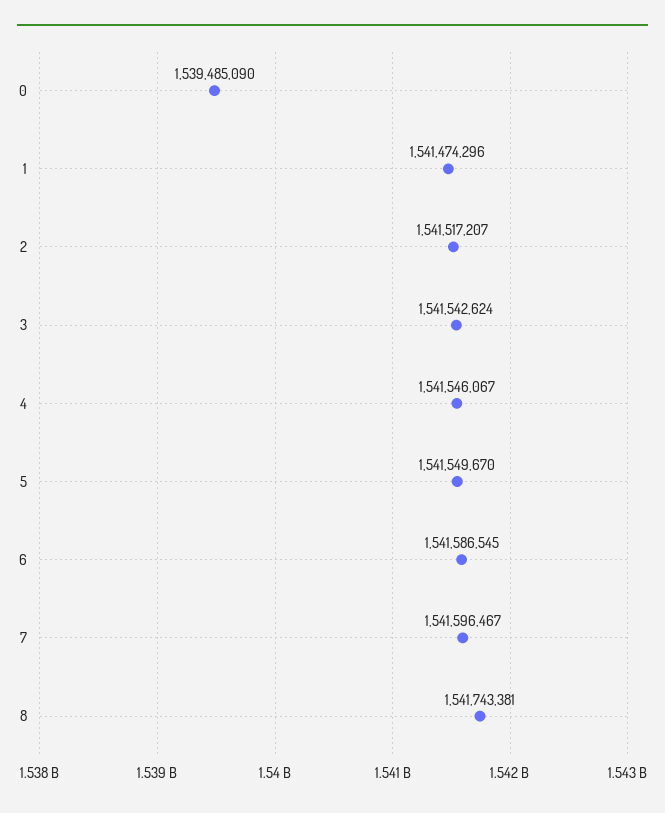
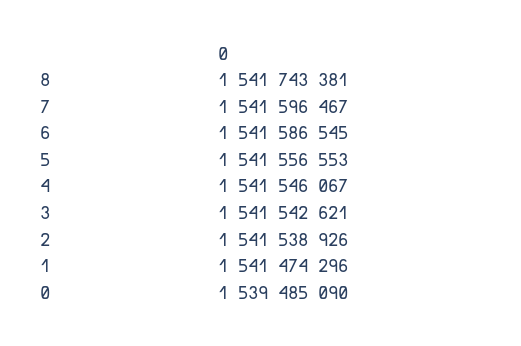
2: 1541517207 -> 1541538926
3: 1541542624 -> 1541542621
5: 1541549670 -> 1541556553

